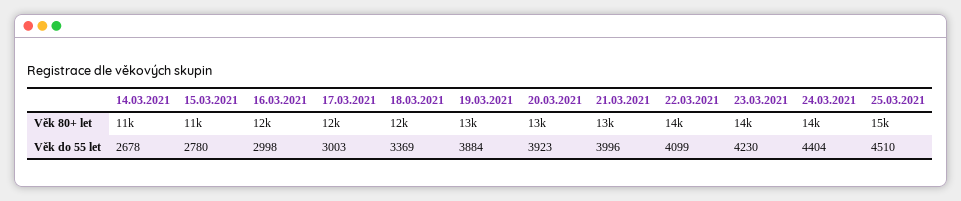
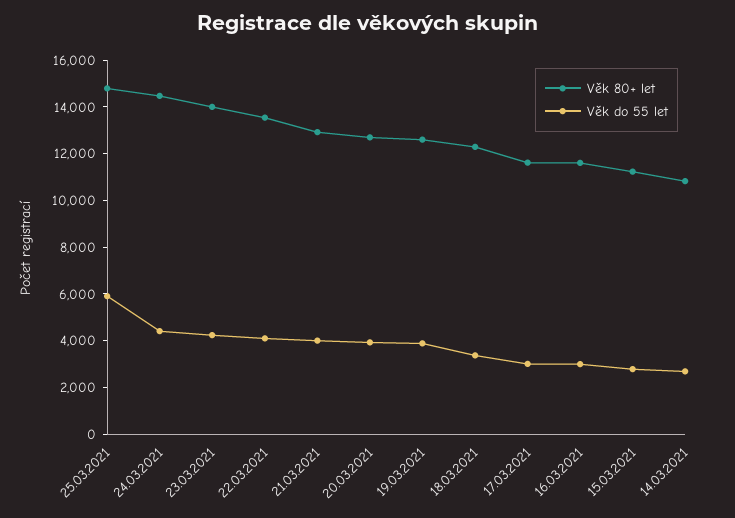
Věk do 55 let, 25.03.2021: 4510 -> 6000

